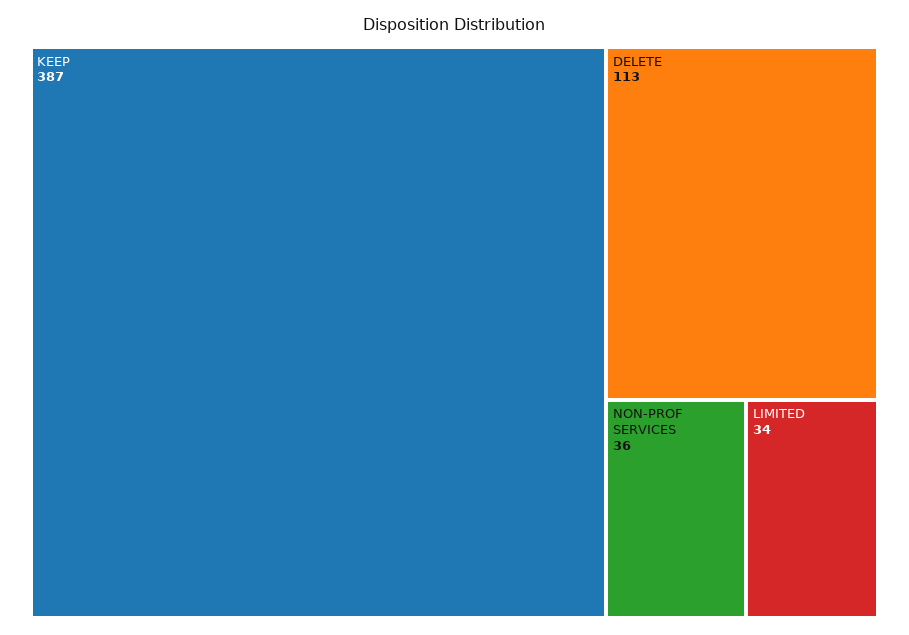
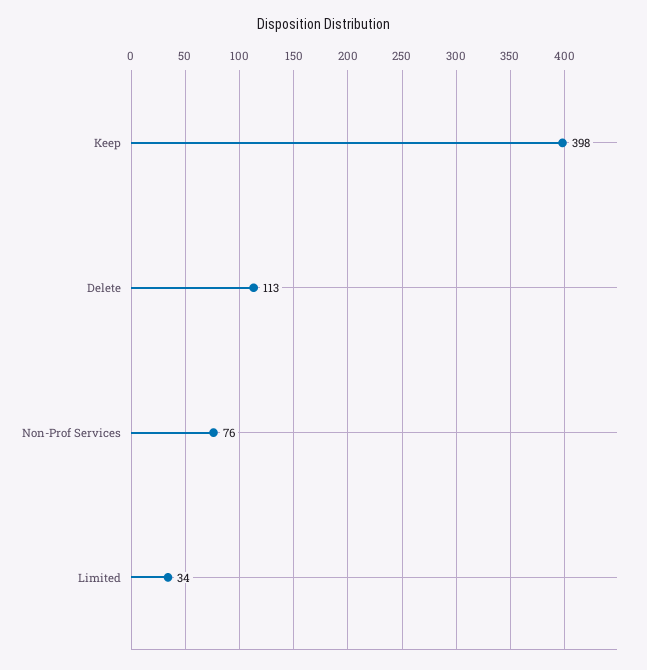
KEEP: 387 -> 398
NON-PROF SERVICES: 36 -> 76

